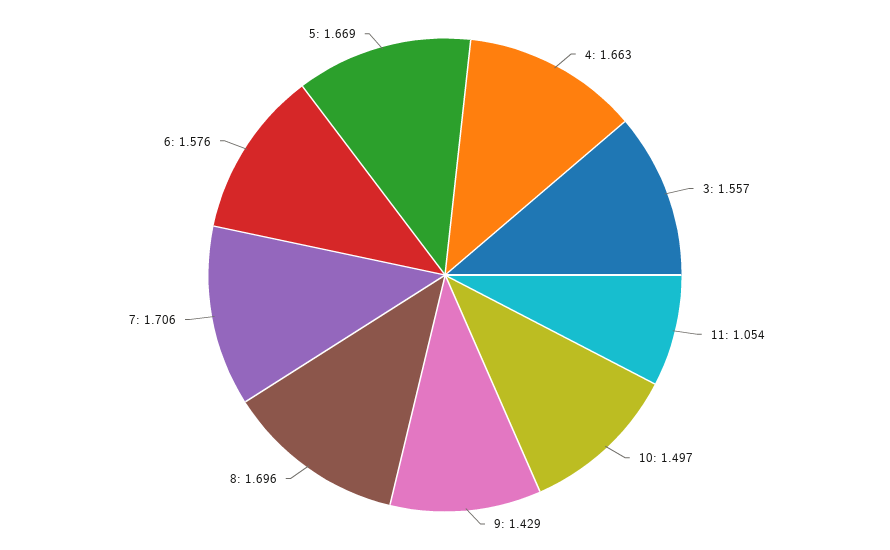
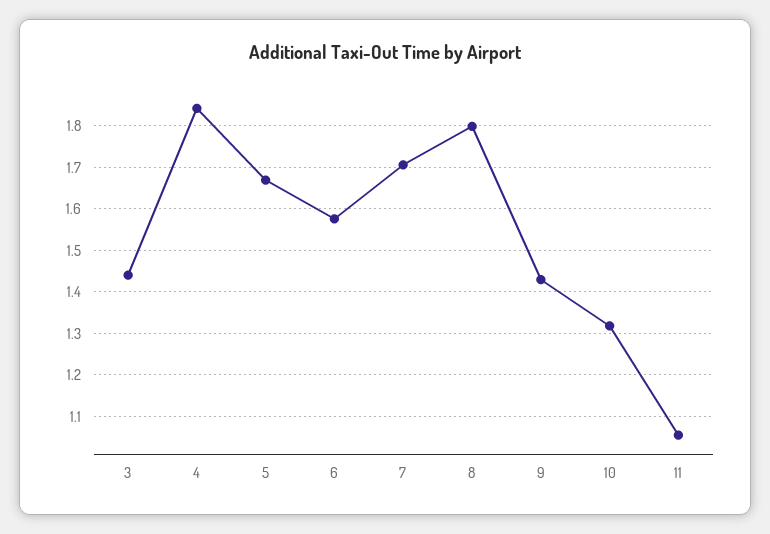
4: 1.663 -> 1.84
3: 1.557 -> 1.44
10: 1.497 -> 1.32
8: 1.696 -> 1.8

